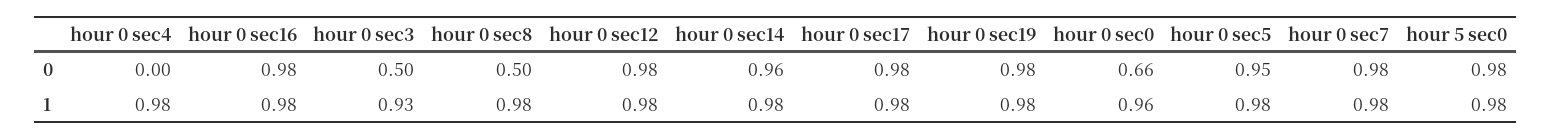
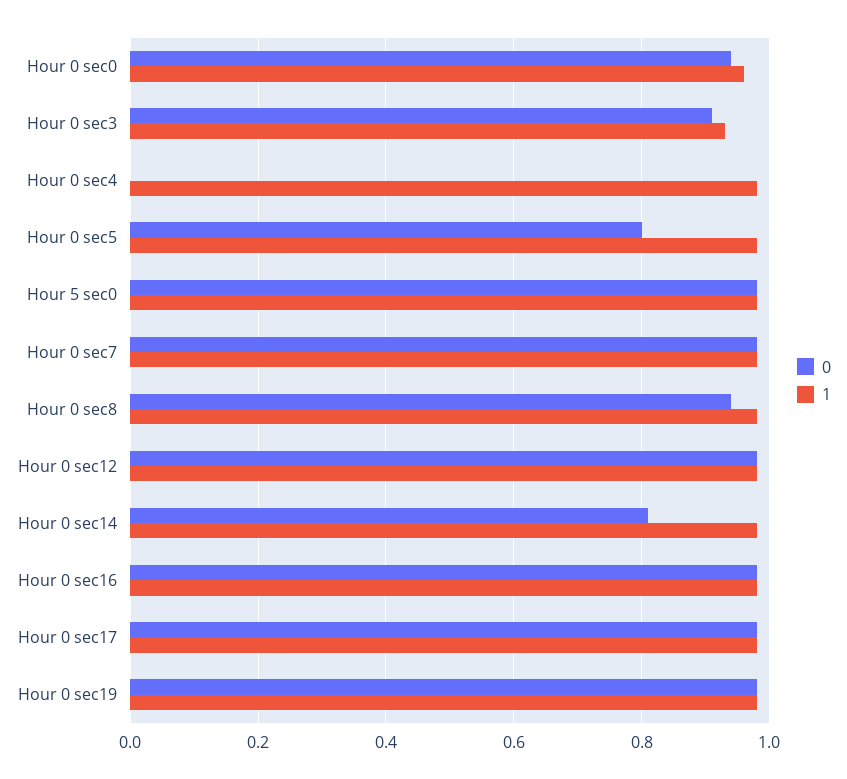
0, hour 0 sec3: 0.5 -> 0.9
0, hour 0 sec8: 0.5 -> 0.95
0, hour 0 sec14: 0.96 -> 0.8
0, hour 0 sec0: 0.66 -> 0.95
0, hour 0 sec5: 0.95 -> 0.8

